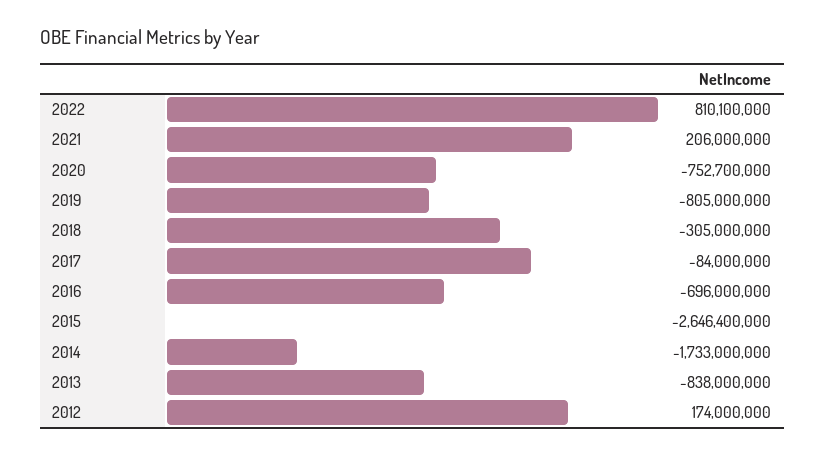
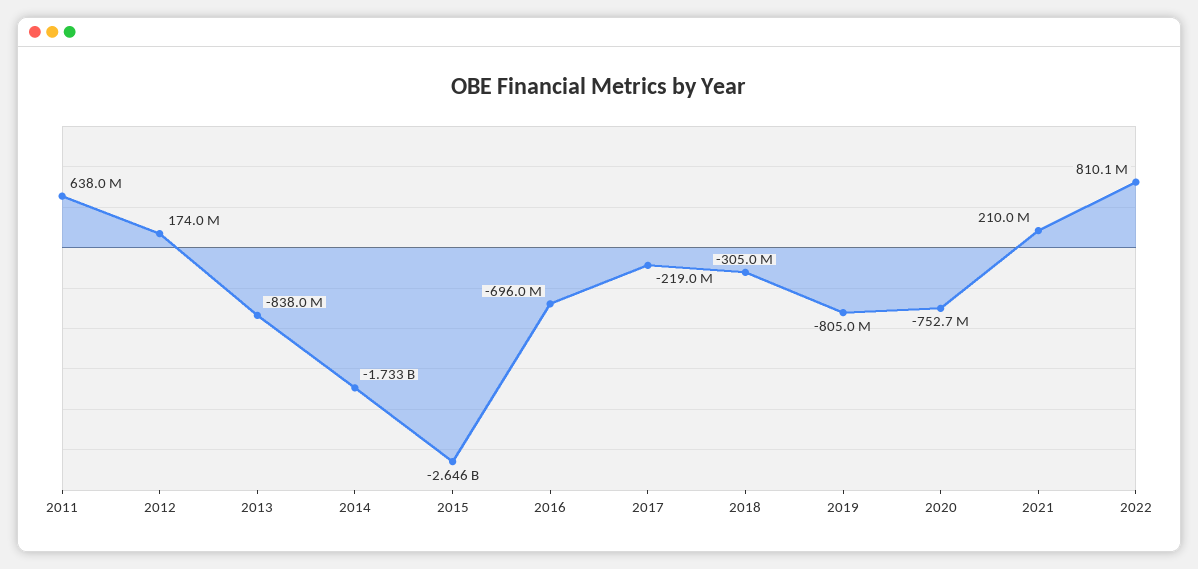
2021: 206000000 -> 210000000
2017: -84000000 -> -219000000
2011: none -> 638000000

